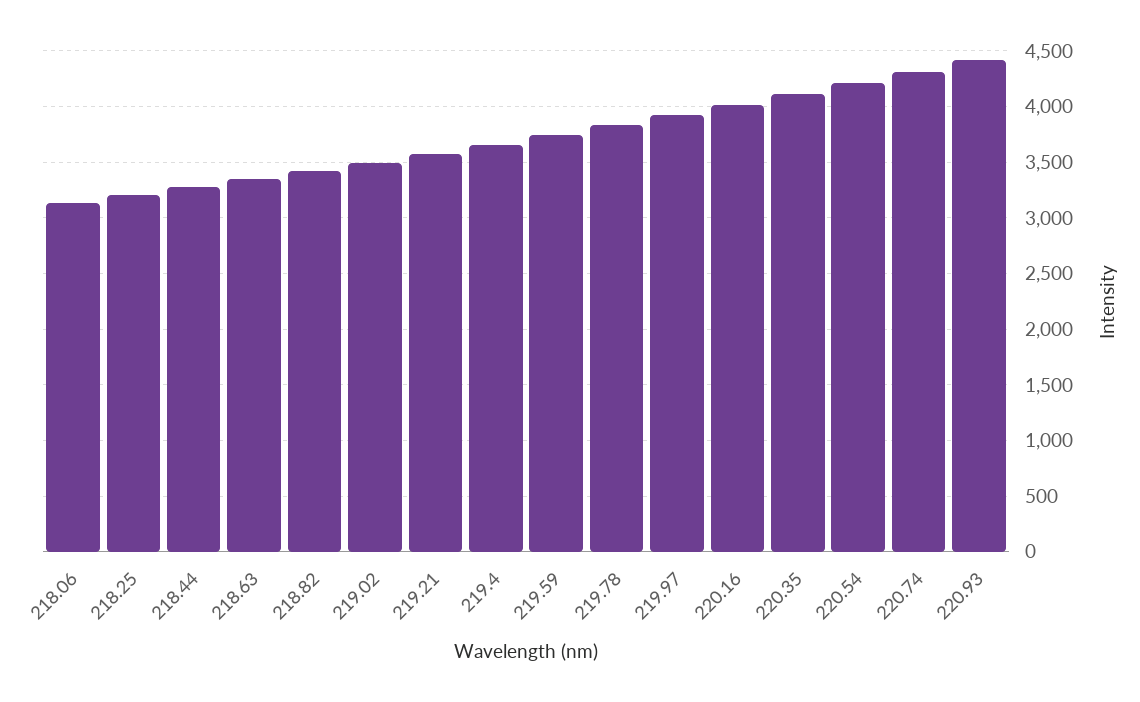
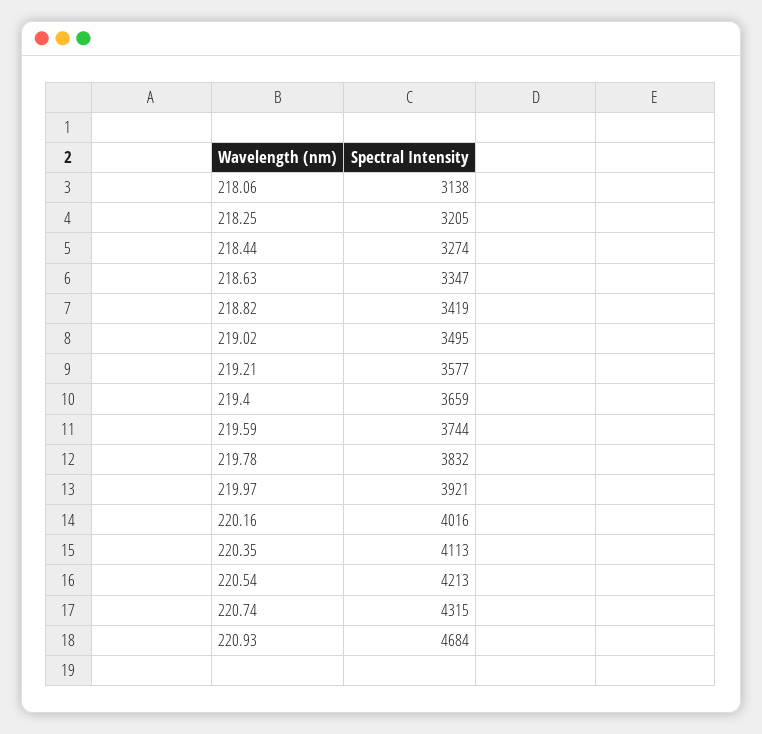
220.93: 4400 -> 4684

